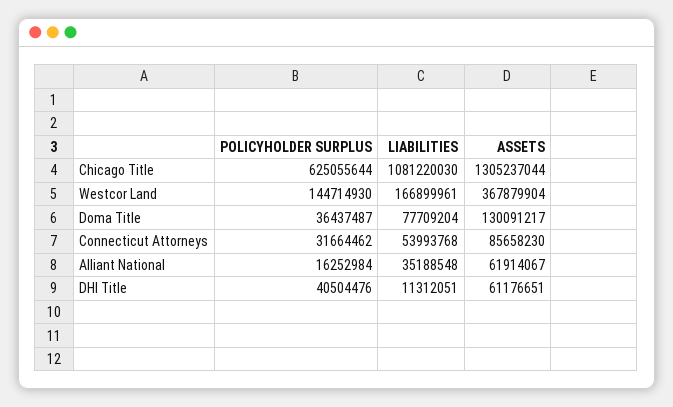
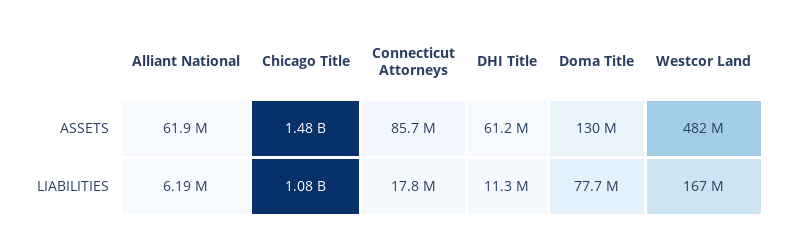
POLICYHOLDER SURPLUS, Chicago Title: 625055644 -> none
ASSETS, Chicago Title: 1305237044 -> 1480000000
POLICYHOLDER SURPLUS, Westcor Land: 144714930 -> none
ASSETS, Westcor Land: 367879904 -> 482000000
POLICYHOLDER SURPLUS, Doma Title: 36437487 -> none
POLICYHOLDER SURPLUS, Connecticut Attorneys: 31664462 -> none
LIABILITIES, Connecticut Attorneys: 53993768 -> 17800000
POLICYHOLDER SURPLUS, Alliant National: 16252984 -> none
LIABILITIES, Alliant National: 35188548 -> 6190000
POLICYHOLDER SURPLUS, DHI Title: 40504476 -> none

